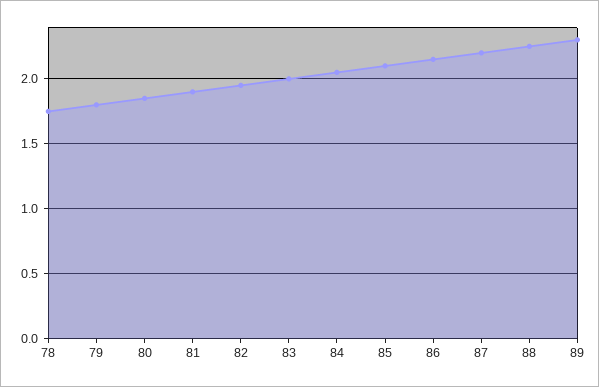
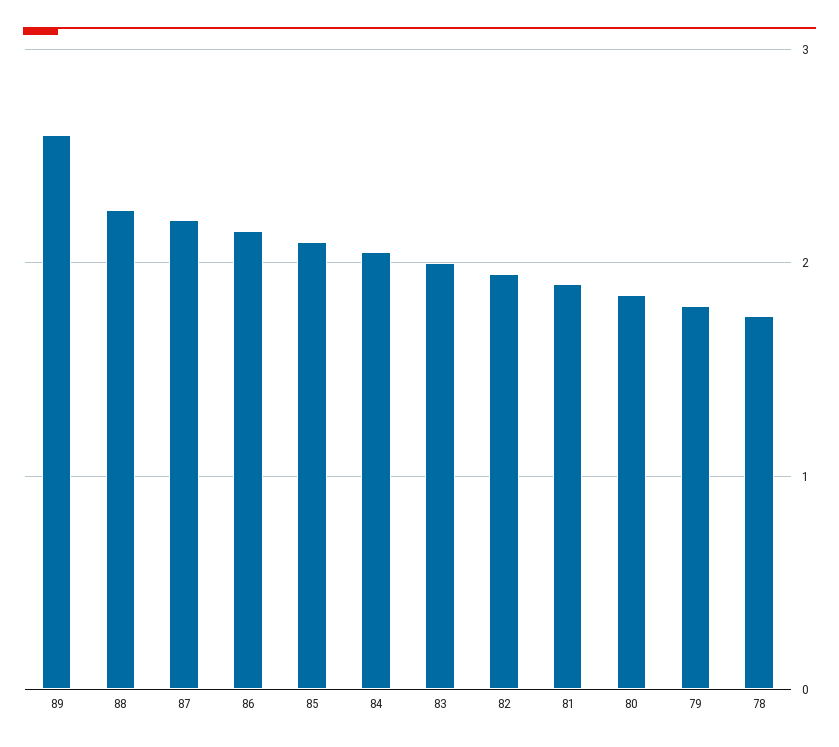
89: 2.3 -> 2.6

